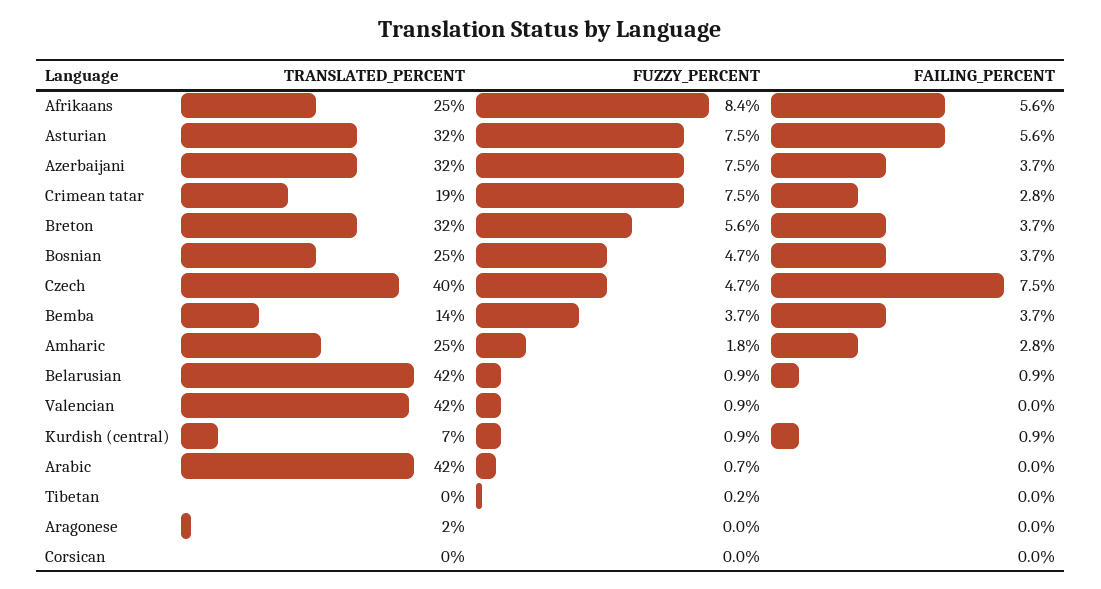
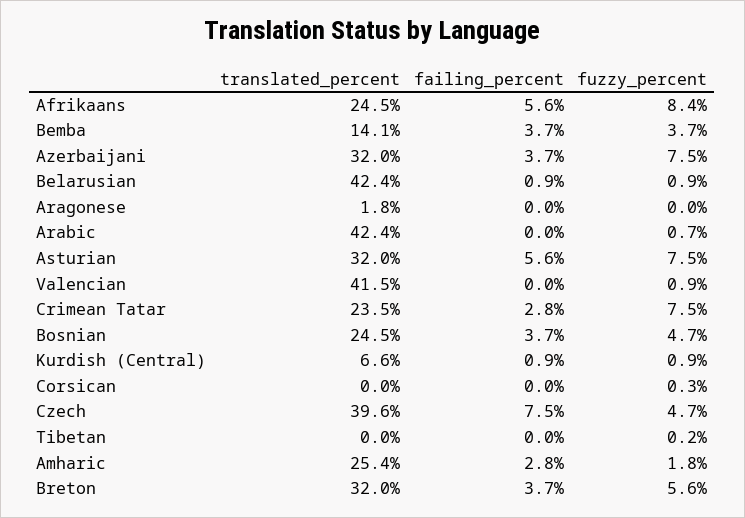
TRANSLATED_PERCENT, Crimean tatar: 19 -> 23.5
FUZZY_PERCENT, Corsican: 0 -> 0.3

